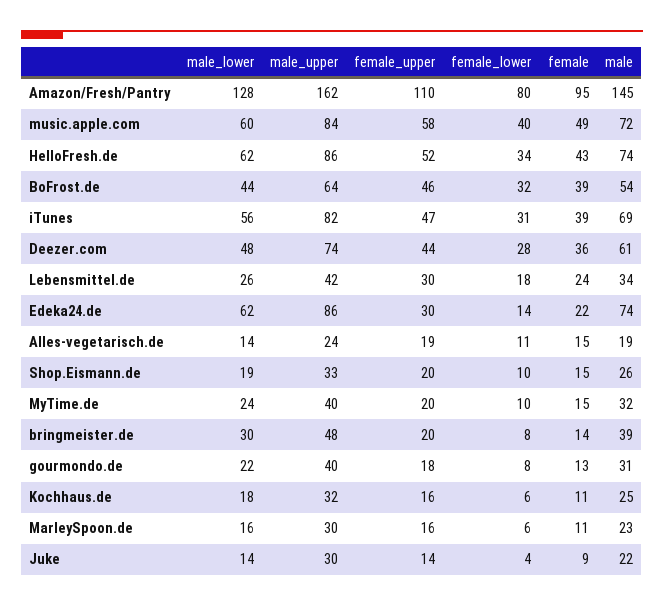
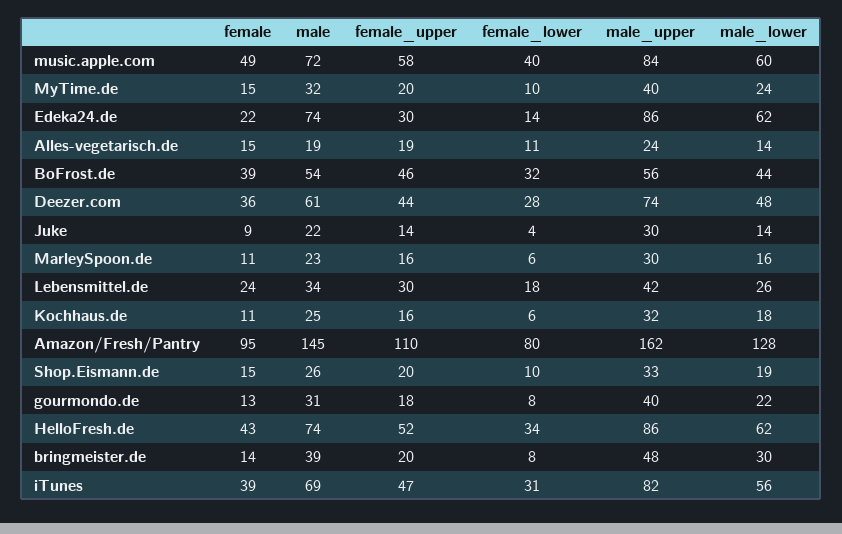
male_upper, BoFrost.de: 64 -> 56

